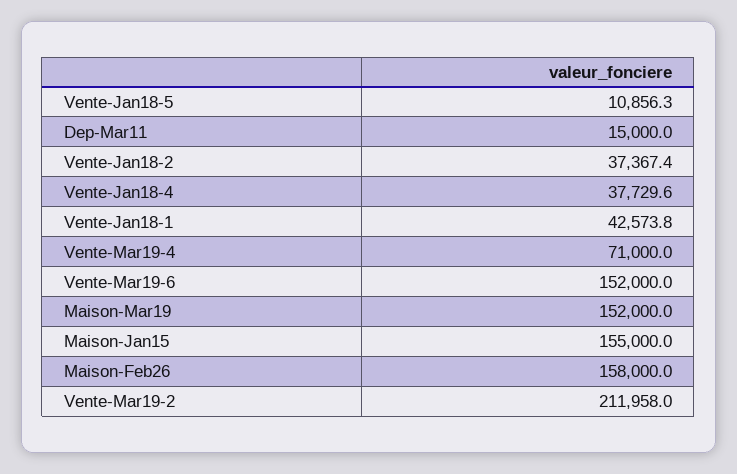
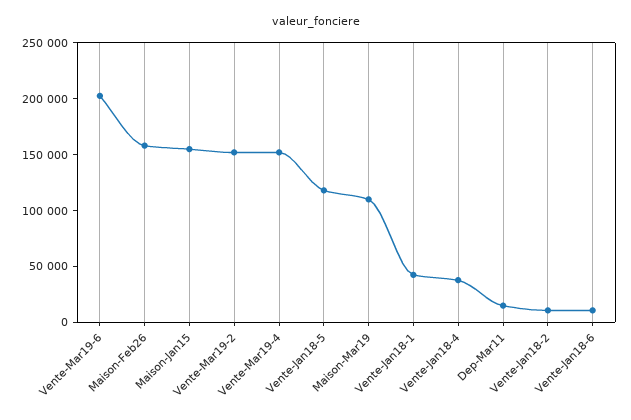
Vente-Jan18-5: 10856.3 -> 120000
Vente-Jan18-2: 37367.4 -> 10000
Vente-Mar19-4: 71000 -> 150000
Vente-Mar19-6: 152000 -> 200000
Maison-Mar19: 152000 -> 110000
Vente-Mar19-2: 211958 -> 150000
Vente-Jan18-6: none -> 10000

